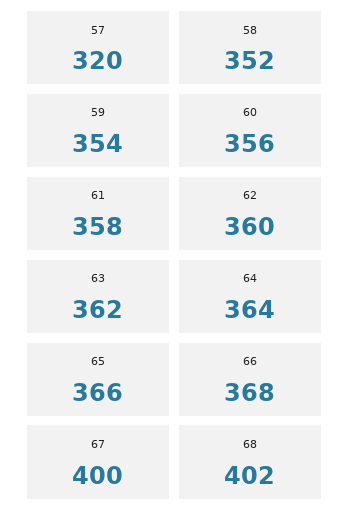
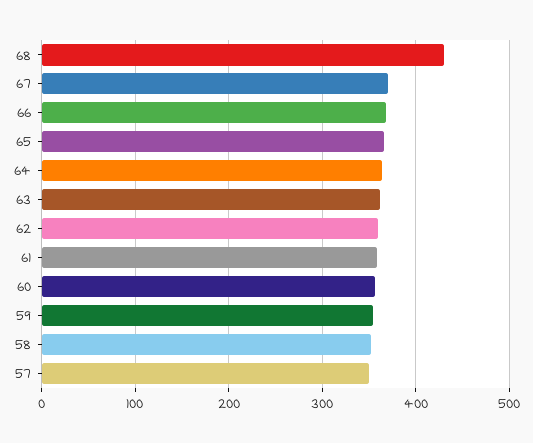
57: 320 -> 350
67: 400 -> 370
68: 402 -> 430

